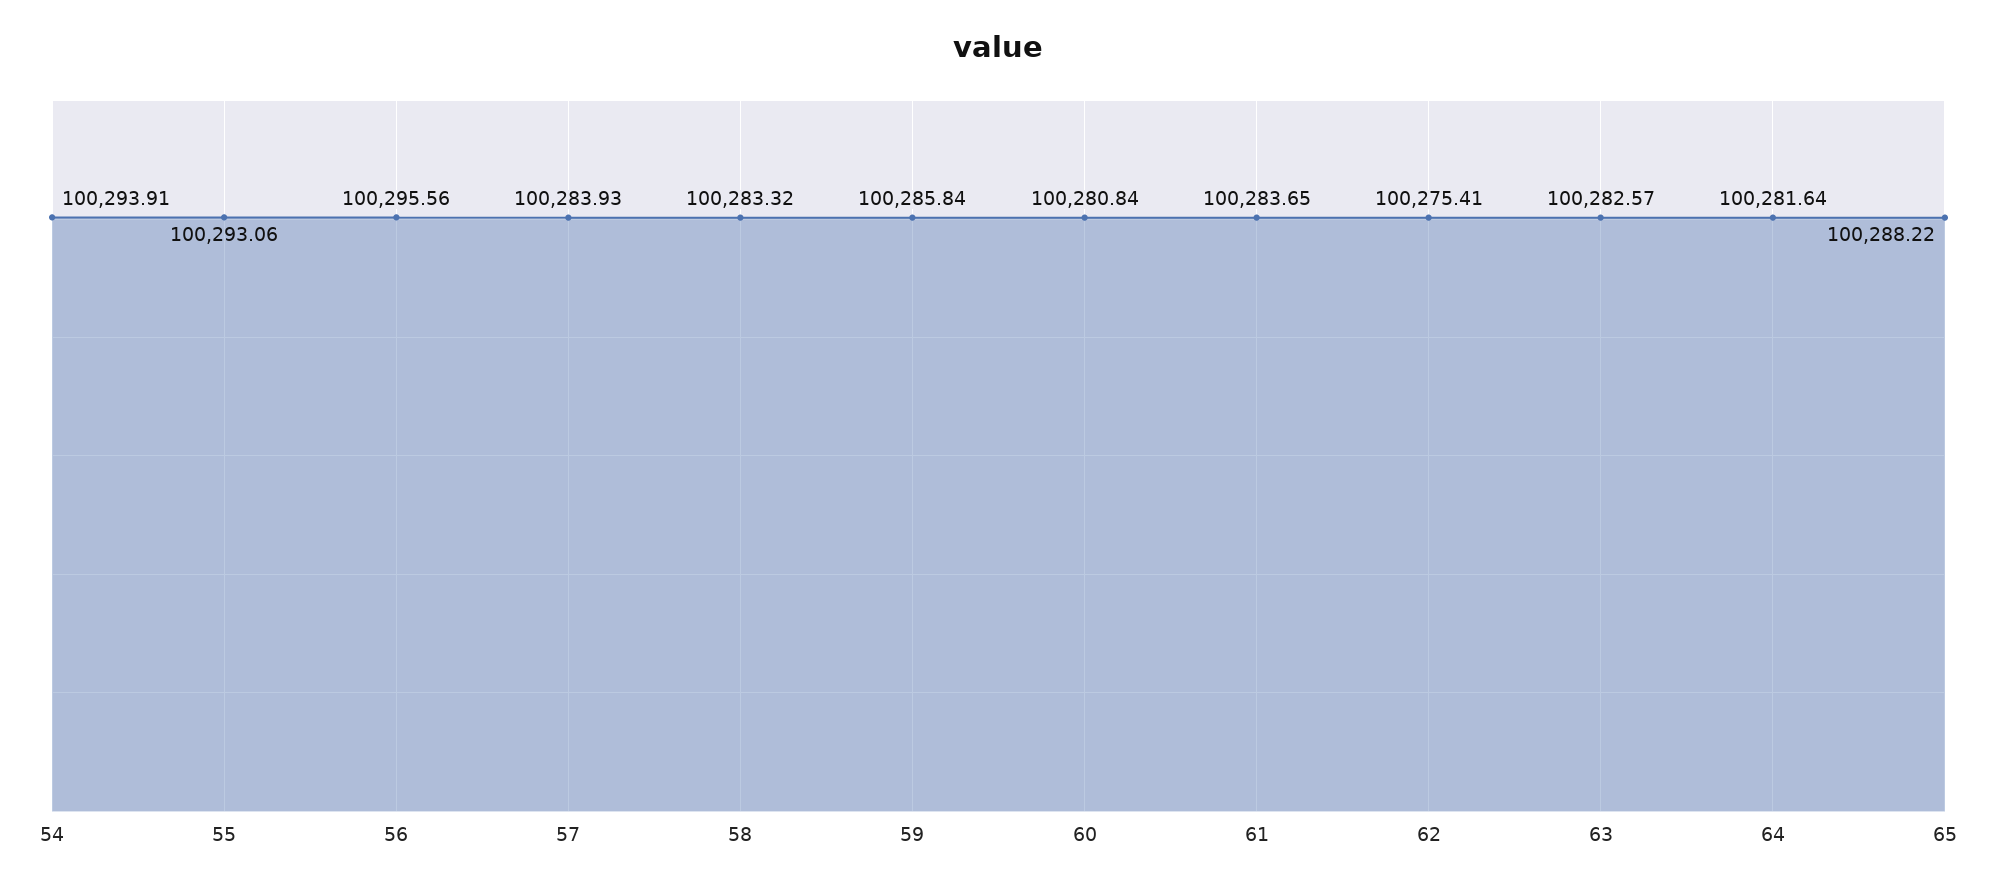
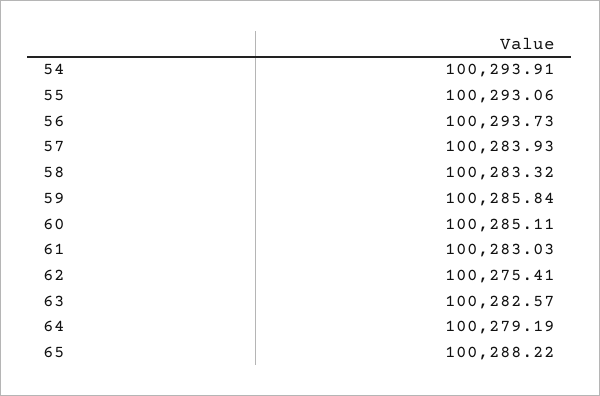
56: 100295.56 -> 100293.73
60: 100280.84 -> 100285.11
61: 100283.65 -> 100283.03
64: 100281.64 -> 100279.19

